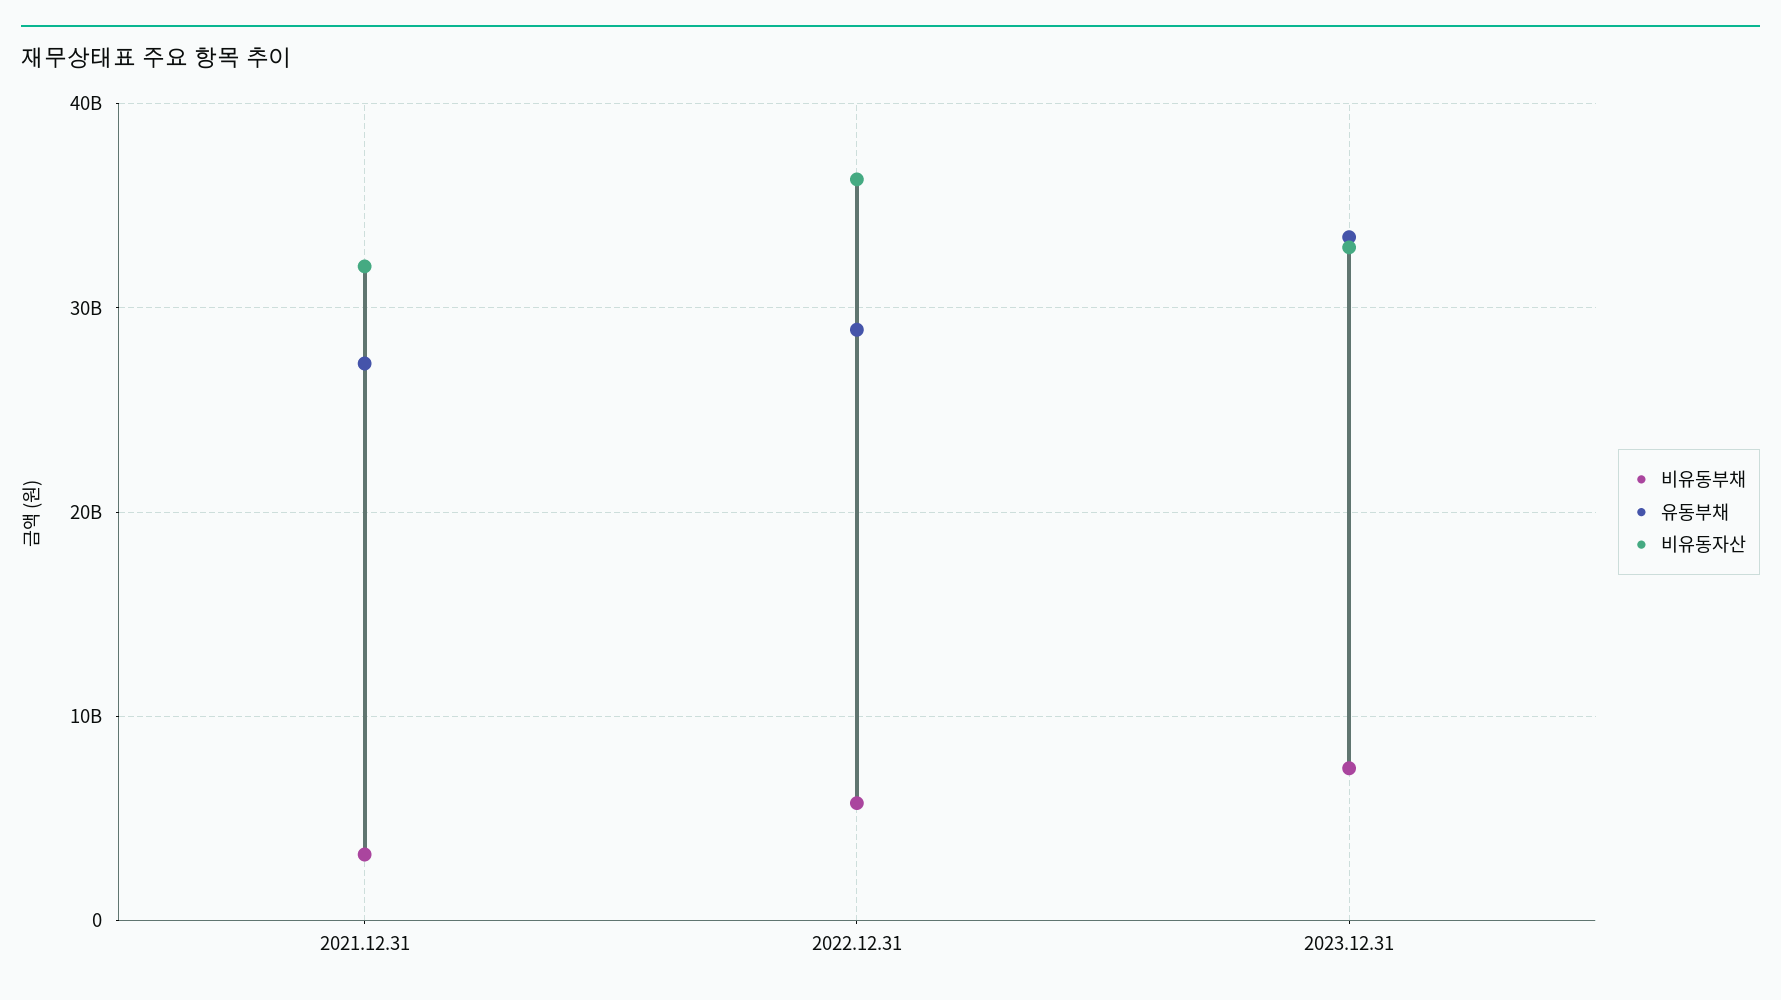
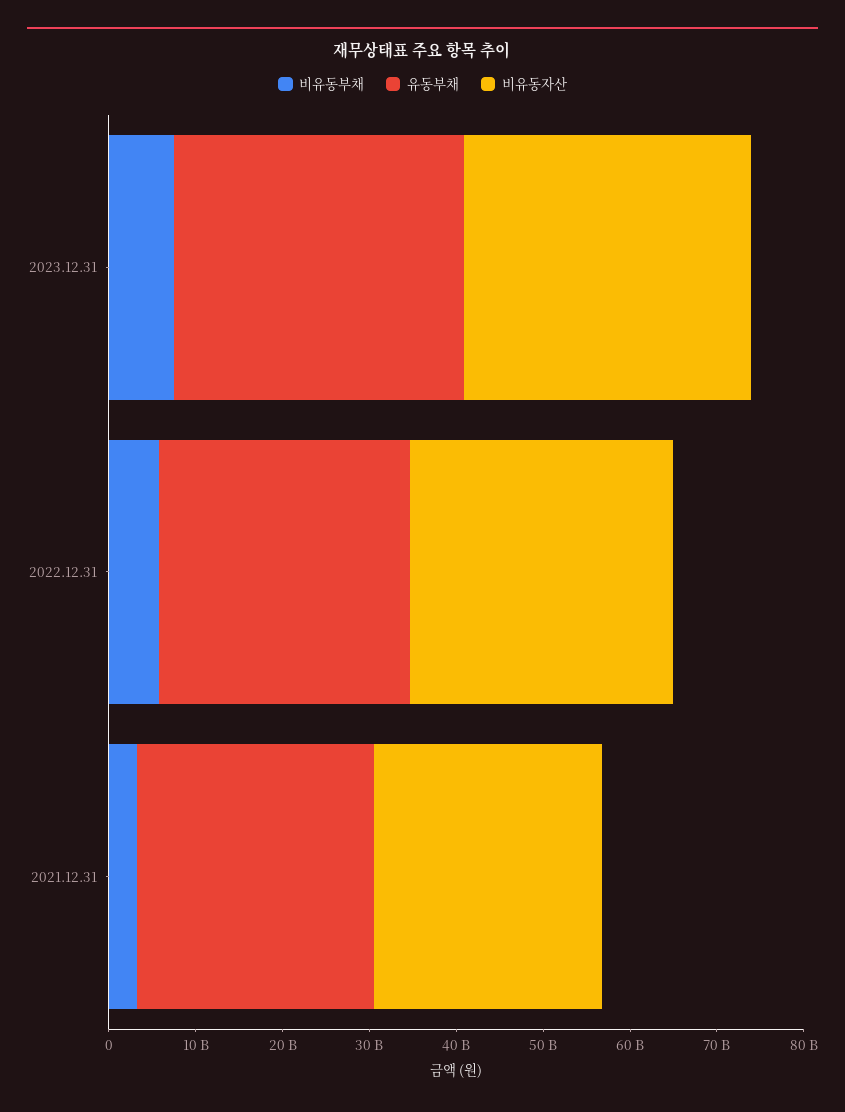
비유동자산, 2021.12.31: 32000000000 -> 26000000000
비유동자산, 2022.12.31: 36000000000 -> 30000000000

